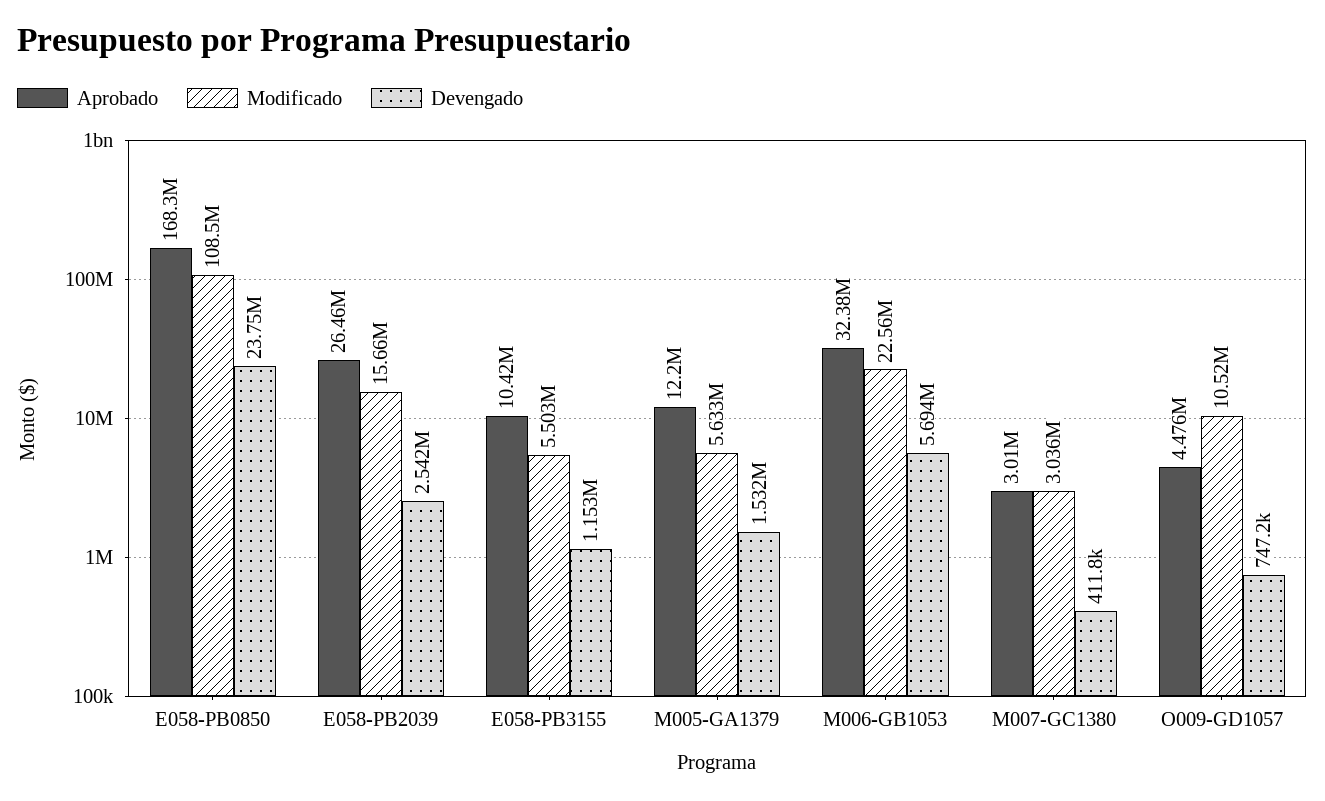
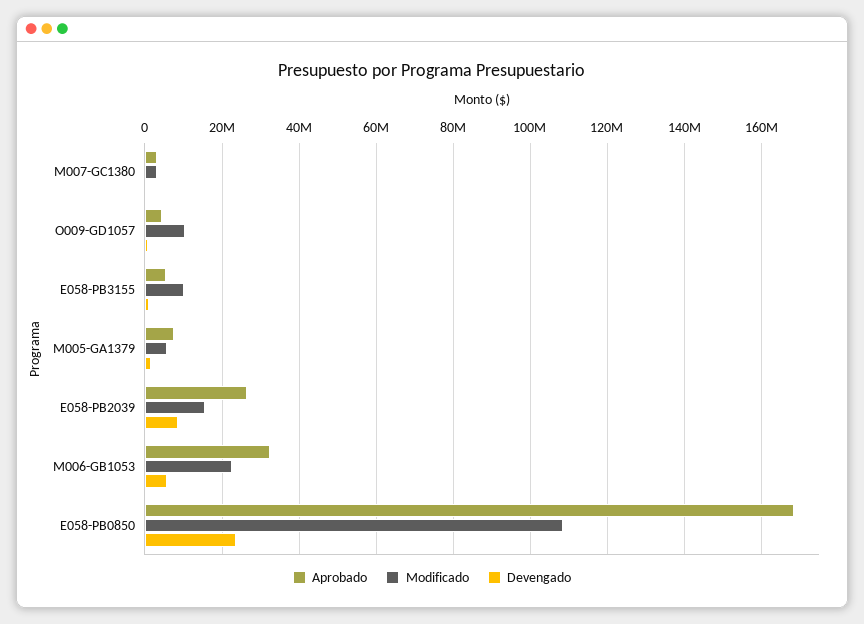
Devengado, E058-PB2039: 2542000 -> 8000000
Aprobado, E058-PB3155: 10420000 -> 6000000
Modificado, E058-PB3155: 5503000 -> 10000000
Aprobado, M005-GA1379: 12200000 -> 8000000

